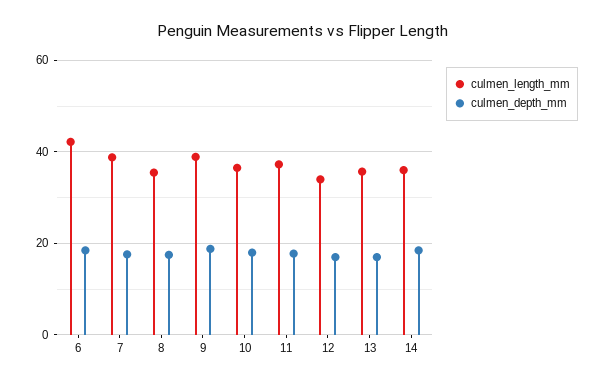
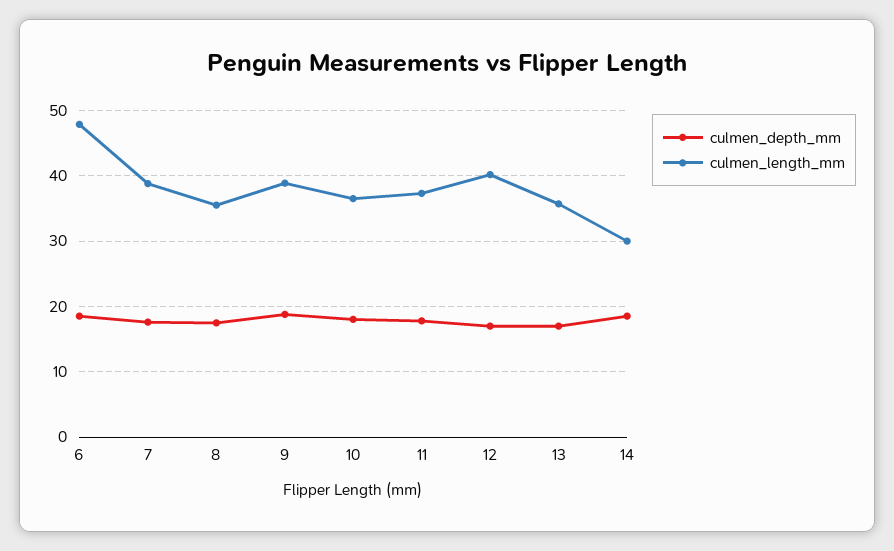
culmen_length_mm, 6: 42 -> 48
culmen_length_mm, 12: 34 -> 40
culmen_length_mm, 14: 36 -> 30

